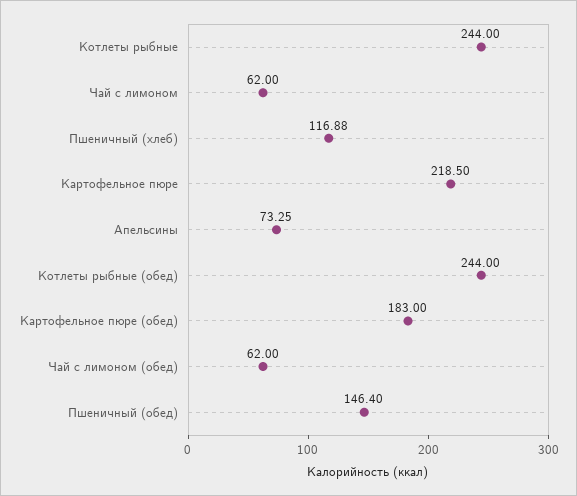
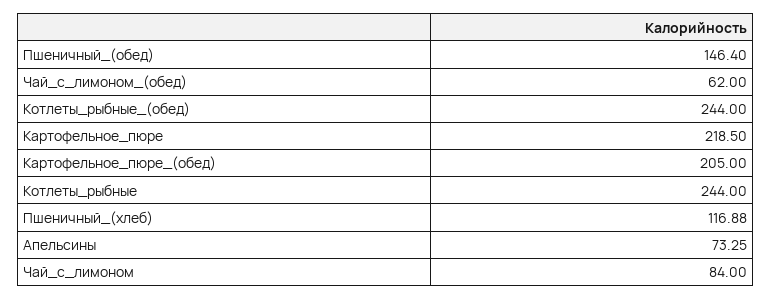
Чай с лимоном: 62 -> 84
Картофельное пюре (обед): 183 -> 205

